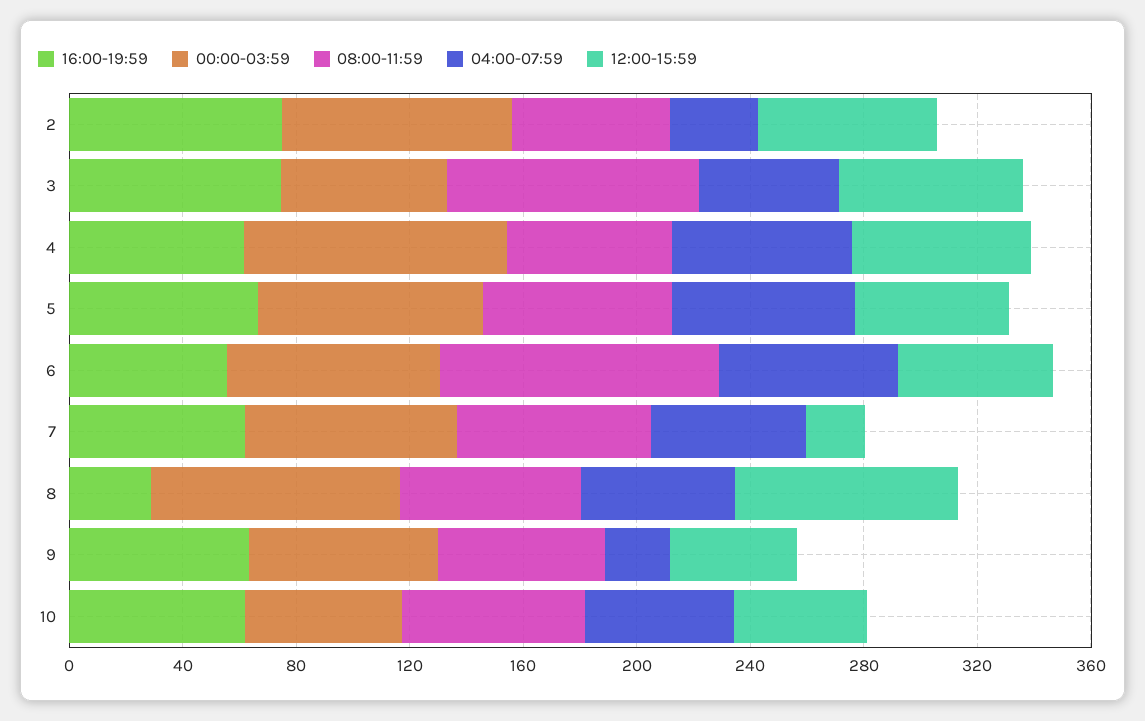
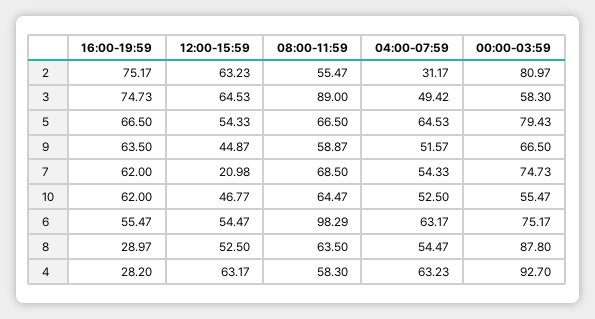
16:00-19:59, 4: 60 -> 28.2
12:00-15:59, 8: 80 -> 52.5
04:00-07:59, 9: 20 -> 51.57

